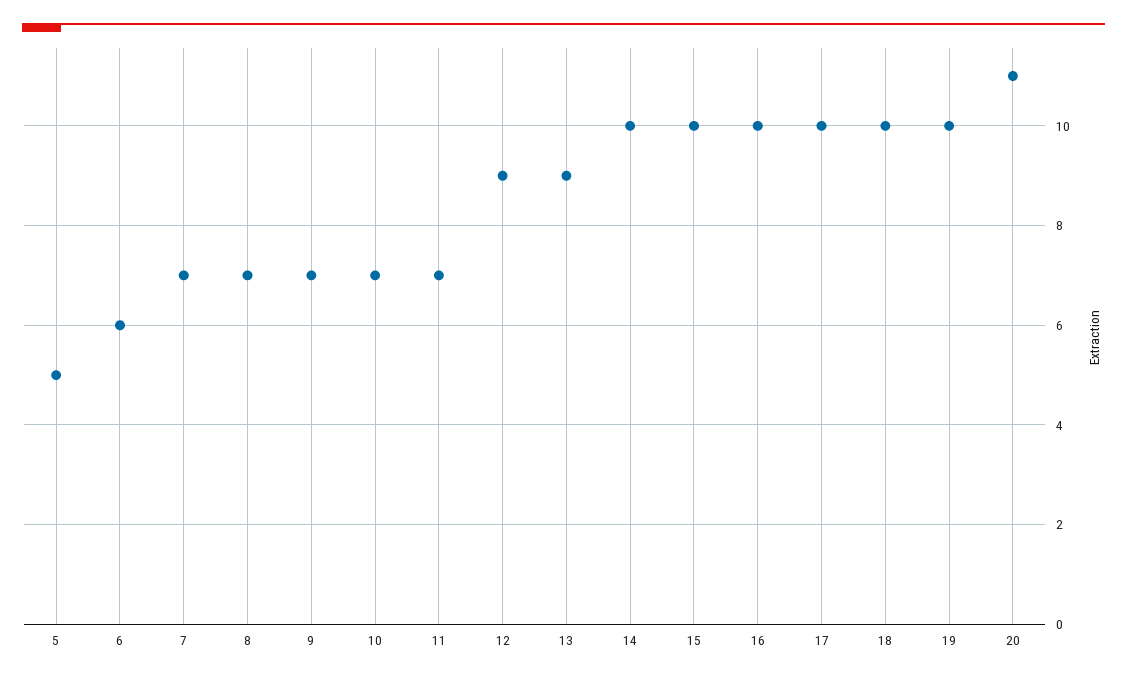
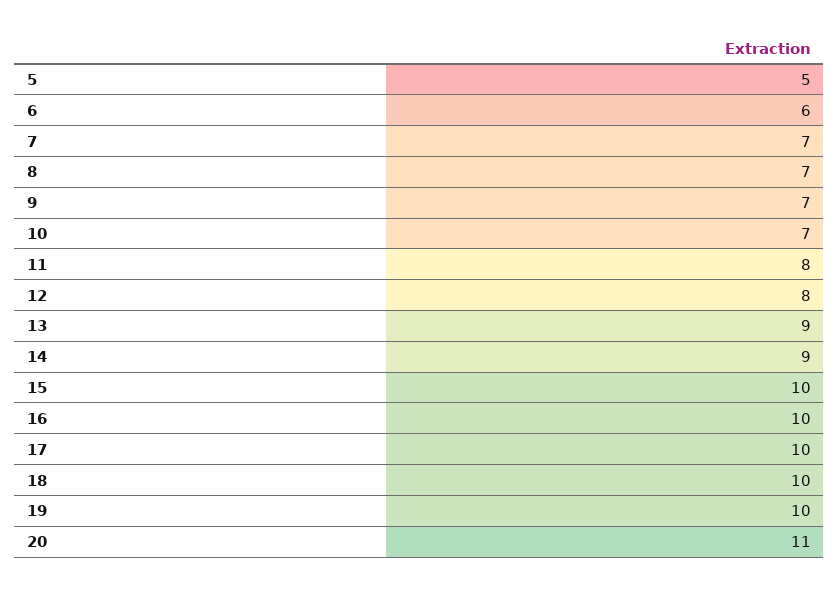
11: 7 -> 8
12: 9 -> 8
14: 10 -> 9

